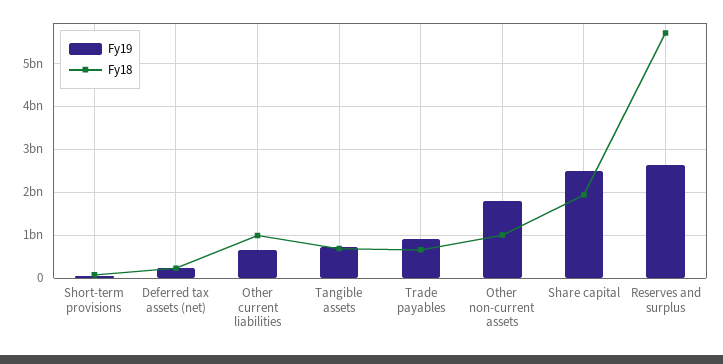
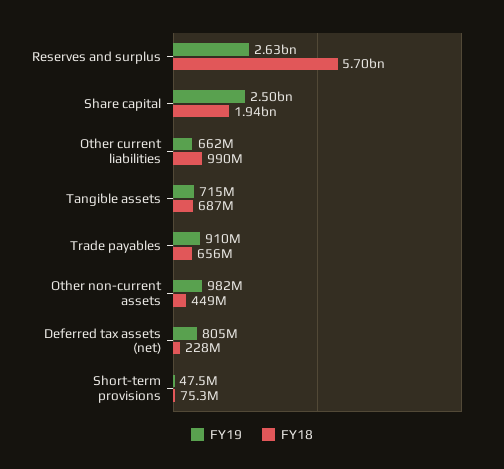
Fy19, Deferred tax assets (net): 200000000 -> 805000000
Fy19, Other non-current assets: 1800000000 -> 982000000
Fy18, Other non-current assets: 1000000000 -> 449000000

